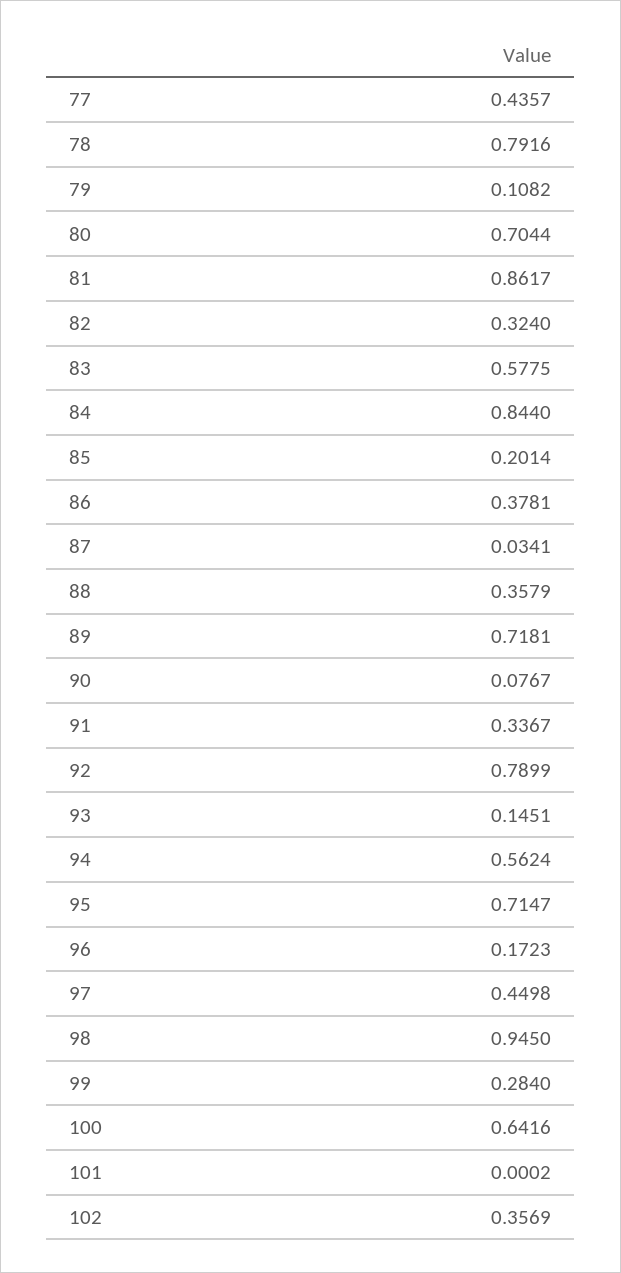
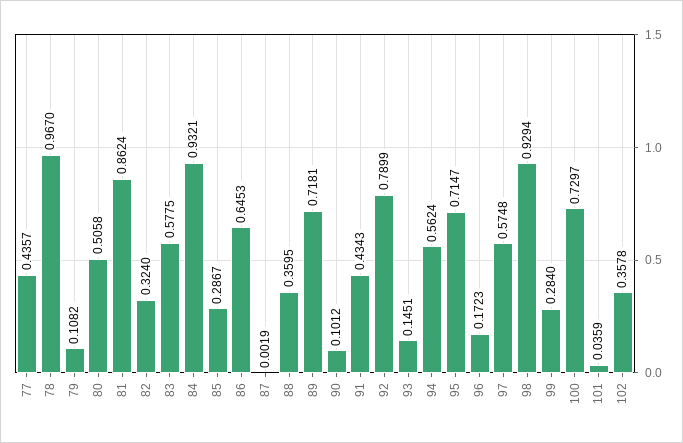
78: 0.7916 -> 0.967
80: 0.7044 -> 0.5058
81: 0.8617 -> 0.8624
84: 0.844 -> 0.9321
85: 0.2014 -> 0.2867
86: 0.3781 -> 0.6453
87: 0.0341 -> 0.0019
88: 0.3579 -> 0.3595
90: 0.0767 -> 0.1012
91: 0.3367 -> 0.4343
97: 0.4498 -> 0.5748
98: 0.945 -> 0.9294
100: 0.6416 -> 0.7297
101: 0.0002 -> 0.0359
102: 0.3569 -> 0.3578

